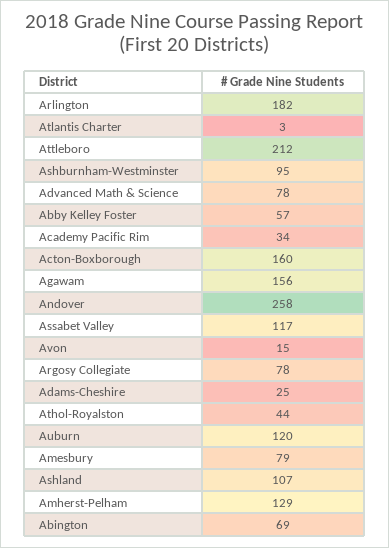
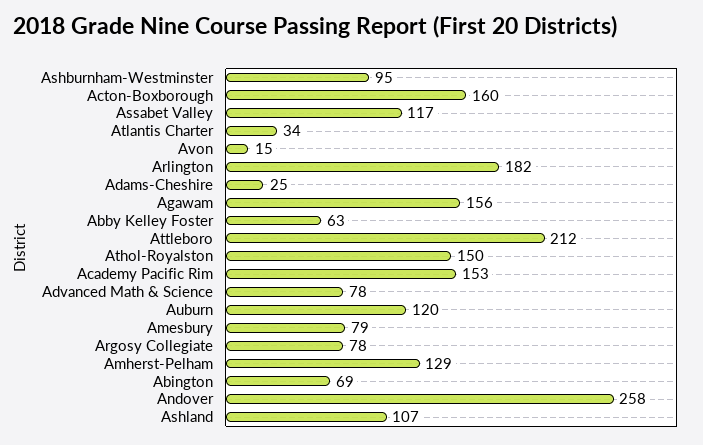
Atlantis Charter: 3 -> 34
Abby Kelley Foster: 57 -> 63
Academy Pacific Rim: 34 -> 153
Athol-Royalston: 44 -> 150

